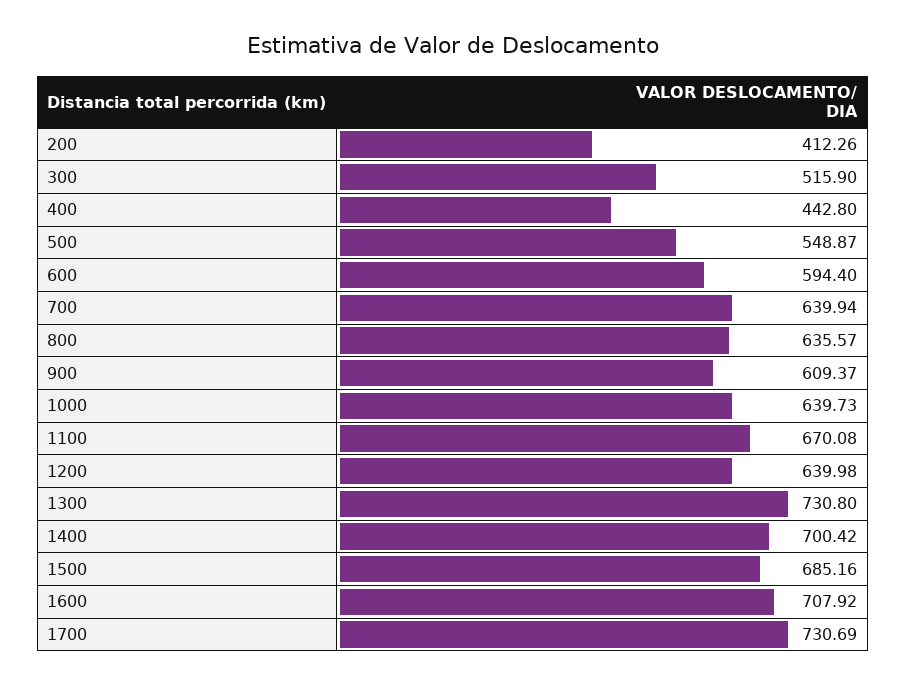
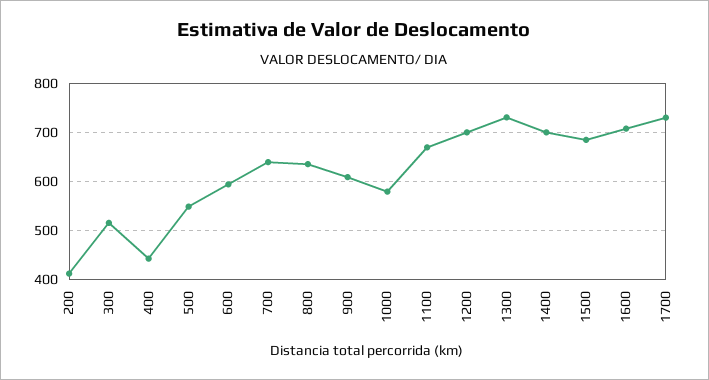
1000: 639.73 -> 580
1200: 639.98 -> 700

